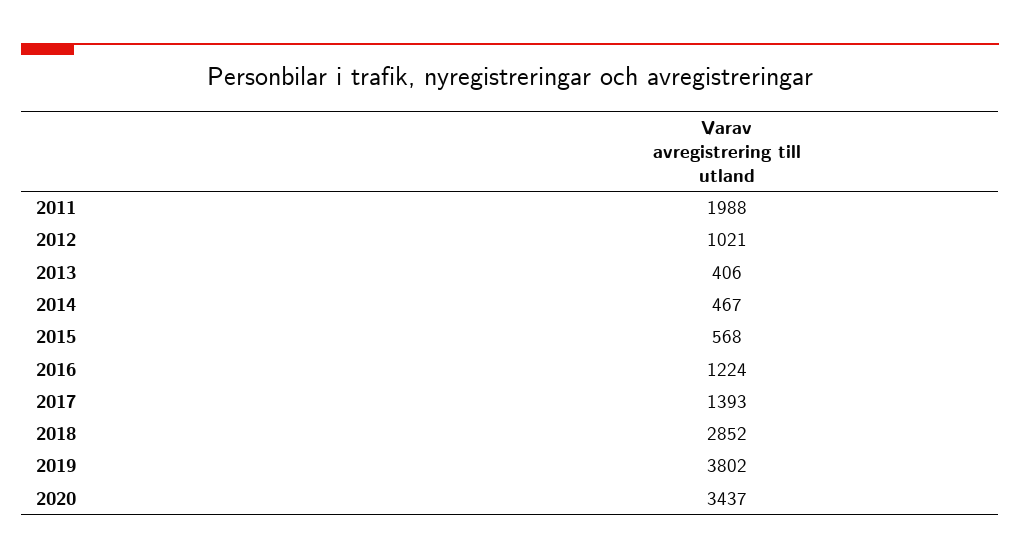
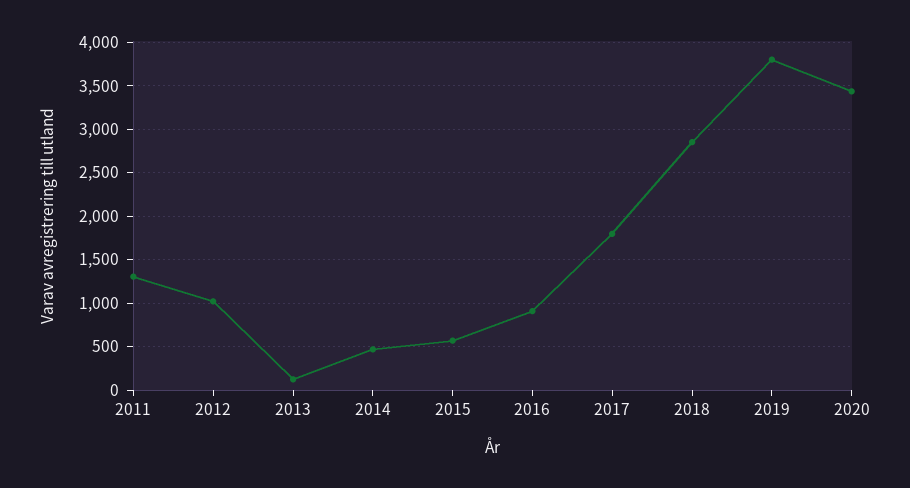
2011: 1988 -> 1300
2013: 406 -> 100
2016: 1224 -> 900
2017: 1393 -> 1800

